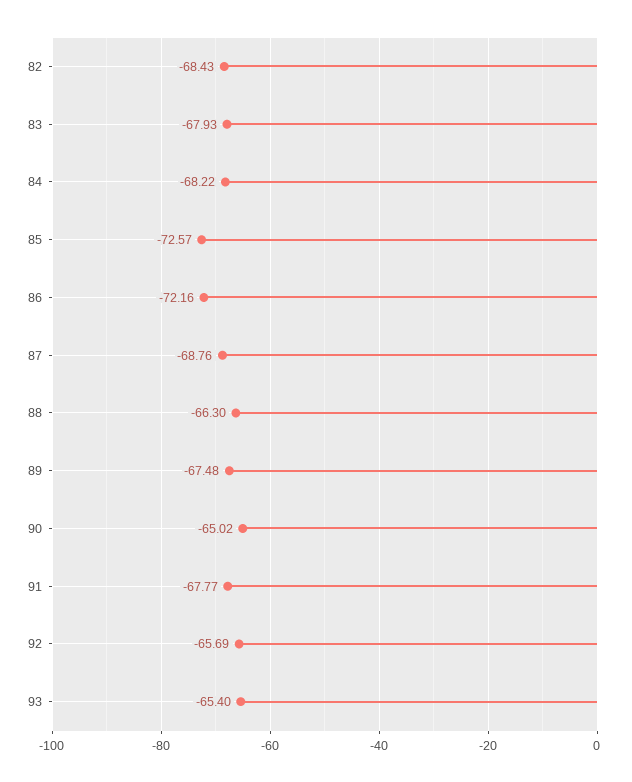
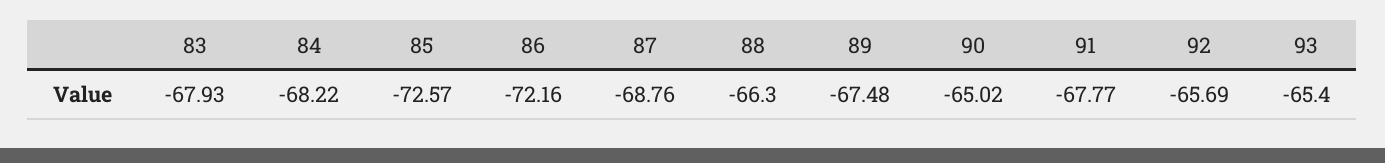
82: -68.43 -> none

